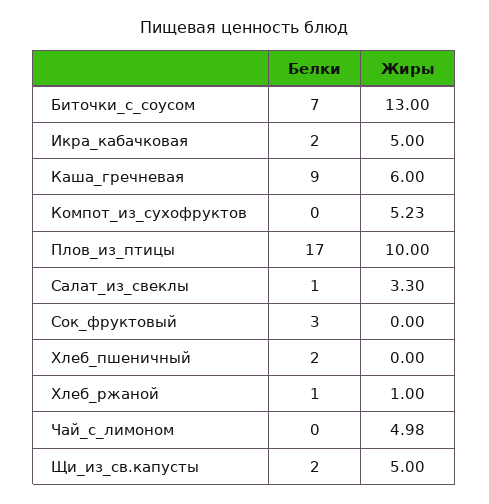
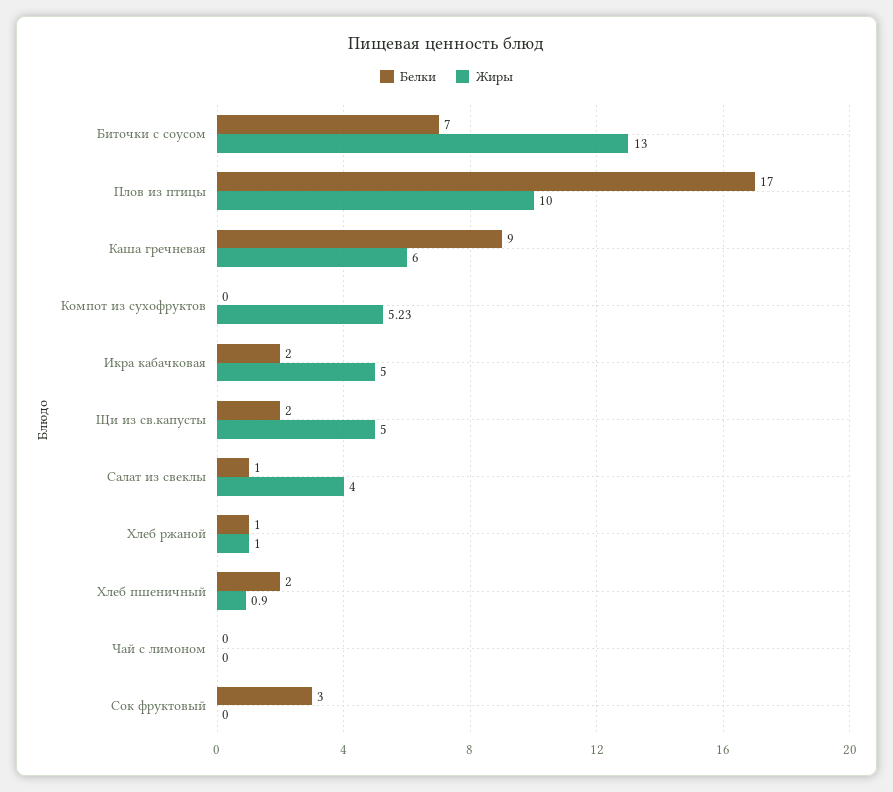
Жиры, Салат_из_свеклы: 3.3 -> 4
Жиры, Хлеб_пшеничный: 0 -> 0.9
Жиры, Чай_с_лимоном: 4.98 -> 0

